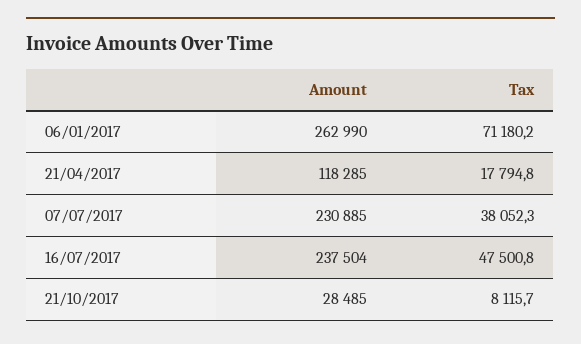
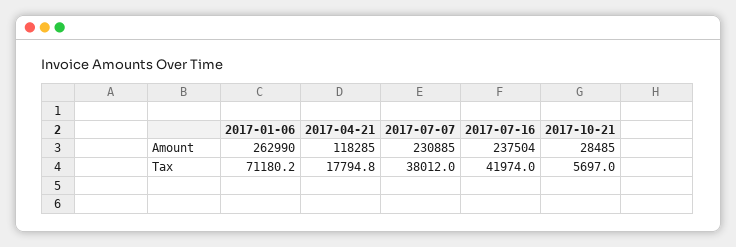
Tax, 07/07/2017: 38052.3 -> 38012
Tax, 16/07/2017: 47500.8 -> 41974
Tax, 21/10/2017: 8115.7 -> 5697

